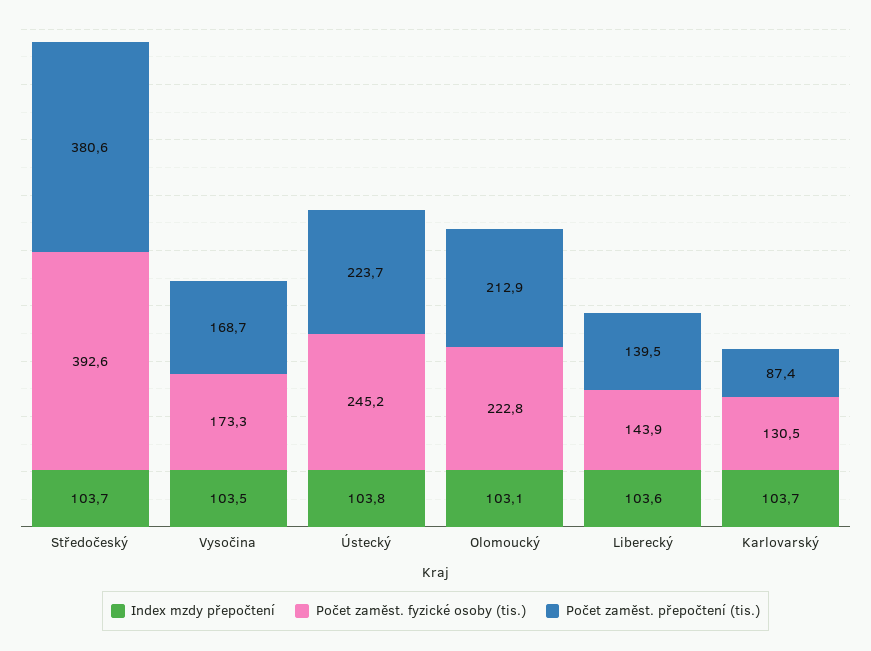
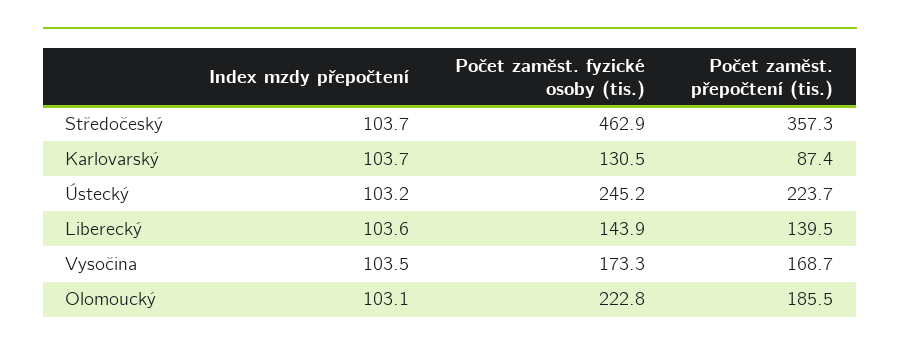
Počet zaměst. fyzické osoby (tis.), Středočeský: 392.6 -> 462.9
Počet zaměst. přepočtení (tis.), Středočeský: 380.6 -> 357.3
Index mzdy přepočtení, Ústecký: 103.8 -> 103.2
Počet zaměst. přepočtení (tis.), Olomoucký: 212.9 -> 185.5

